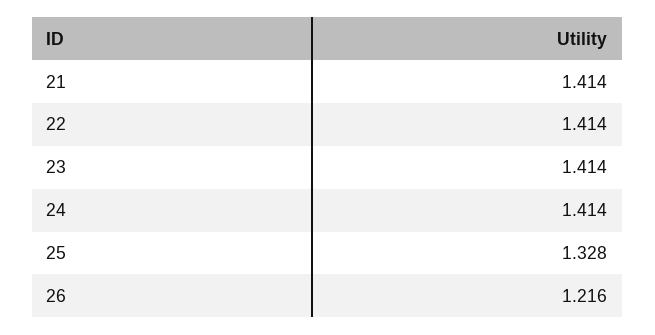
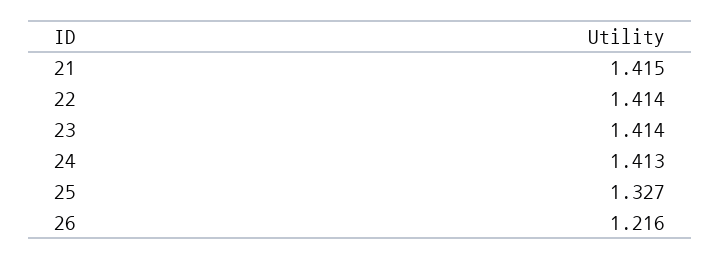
21: 1.414 -> 1.415
24: 1.414 -> 1.413
25: 1.328 -> 1.327

